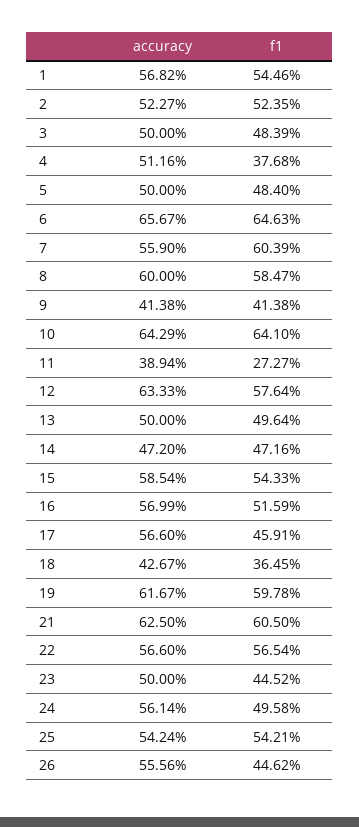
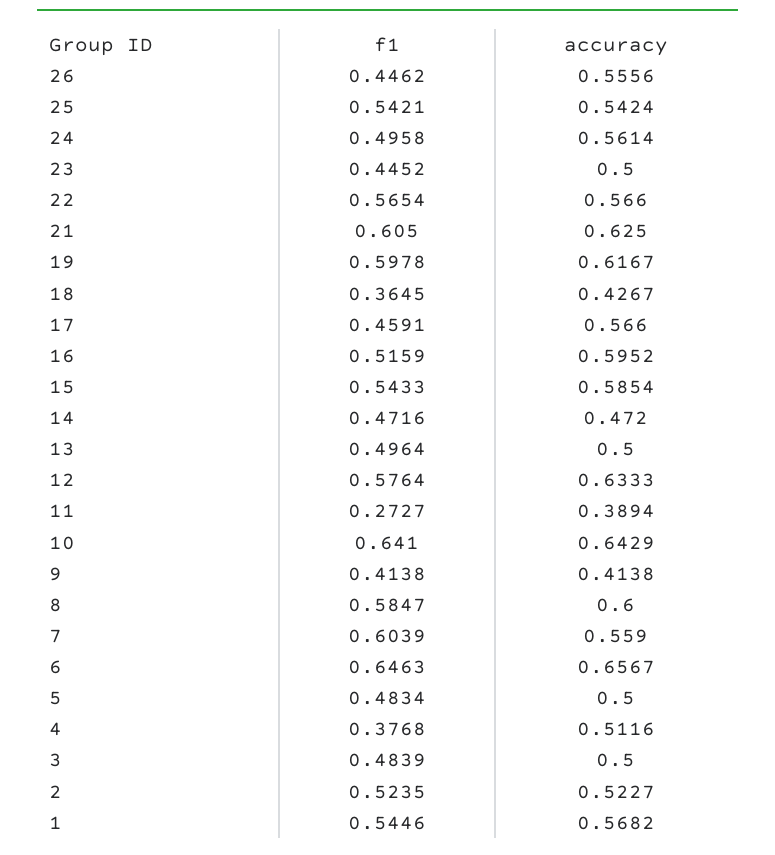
f1, 5: 0.484 -> 0.4834
accuracy, 16: 0.5699 -> 0.5952

